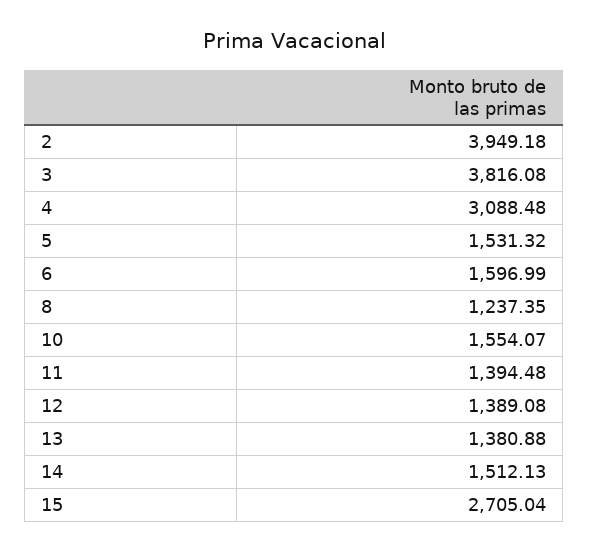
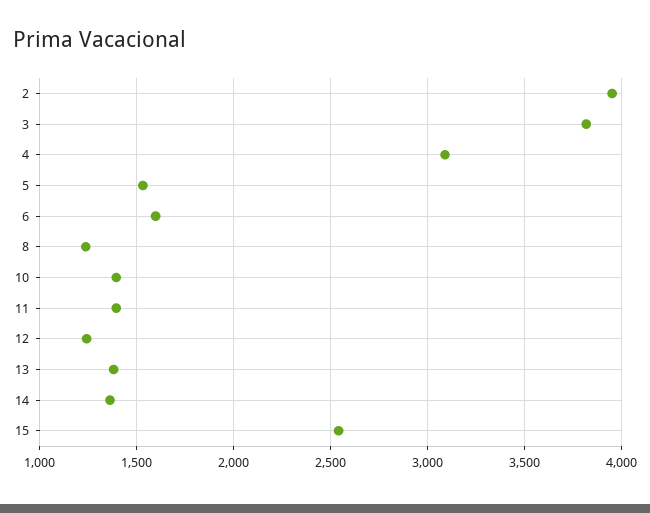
10: 1554.07 -> 1400
12: 1389.08 -> 1250
14: 1512.13 -> 1350
15: 2705.04 -> 2550

